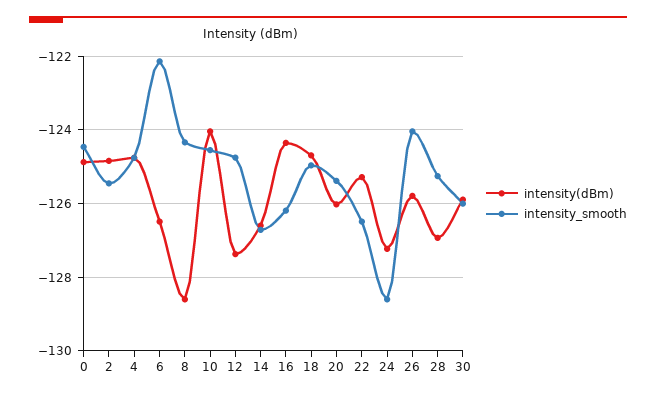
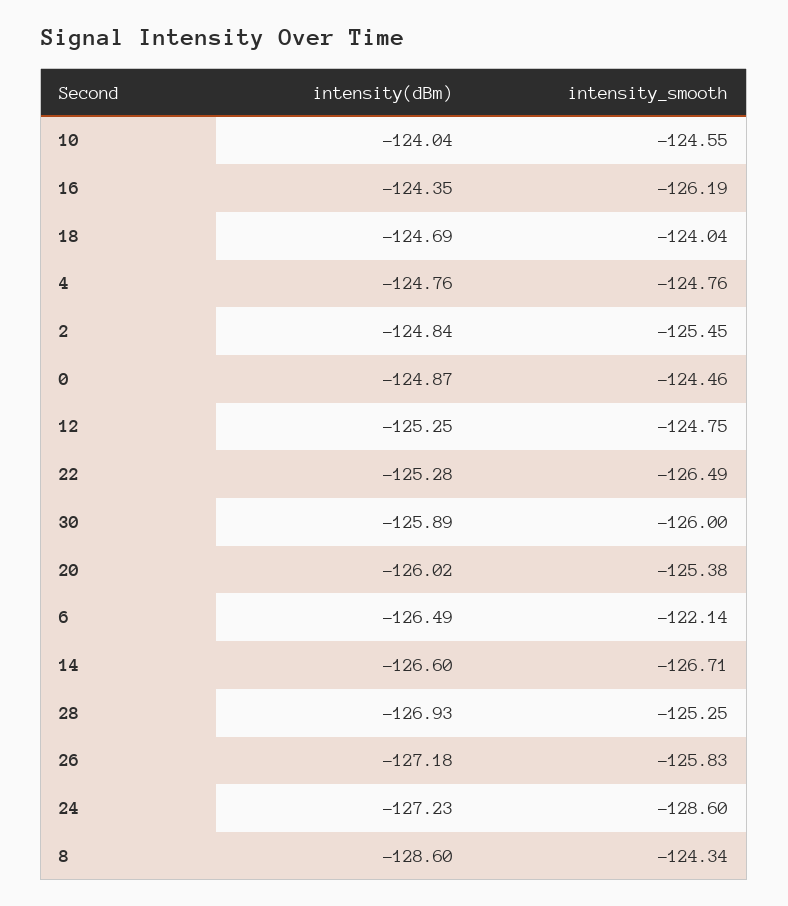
intensity(dBm), 12: -127.4 -> -125.25
intensity_smooth, 18: -125 -> -124.04
intensity(dBm), 26: -125.8 -> -127.18
intensity_smooth, 26: -124 -> -125.83

